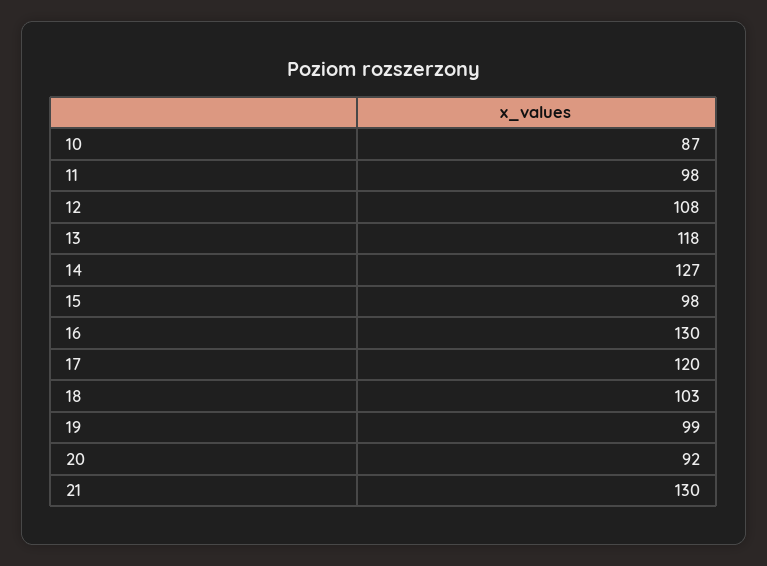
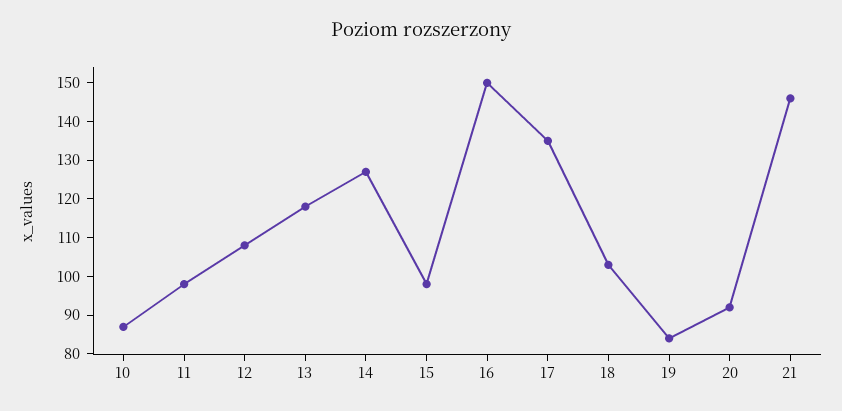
16: 130 -> 150
17: 120 -> 135
19: 99 -> 85
21: 130 -> 145

